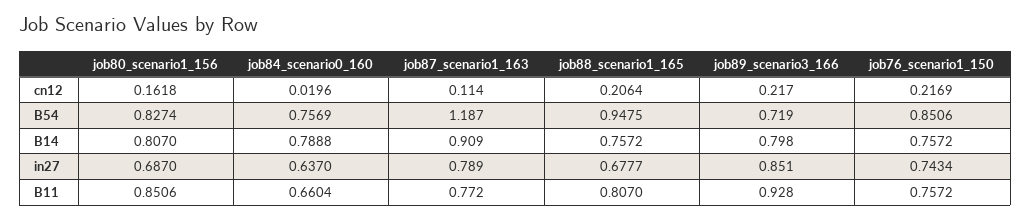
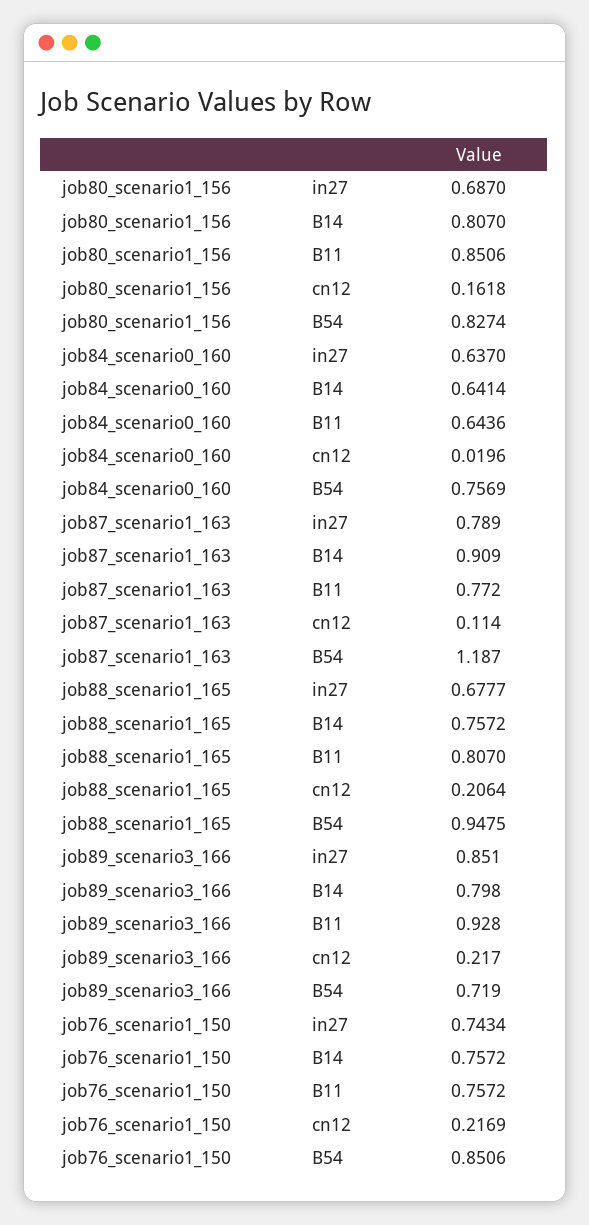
job84_scenario0_160, B14: 0.7888 -> 0.6414
job84_scenario0_160, B11: 0.6604 -> 0.6436

